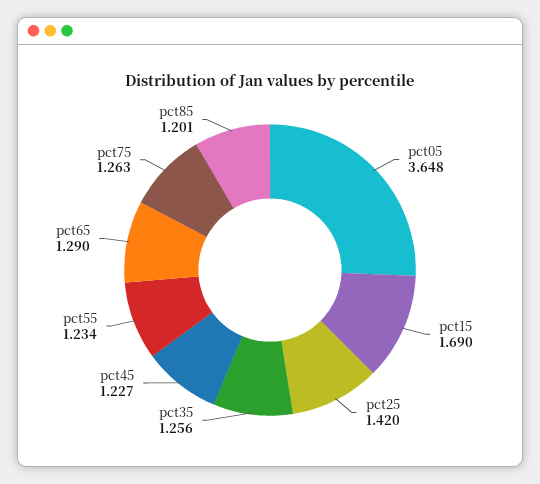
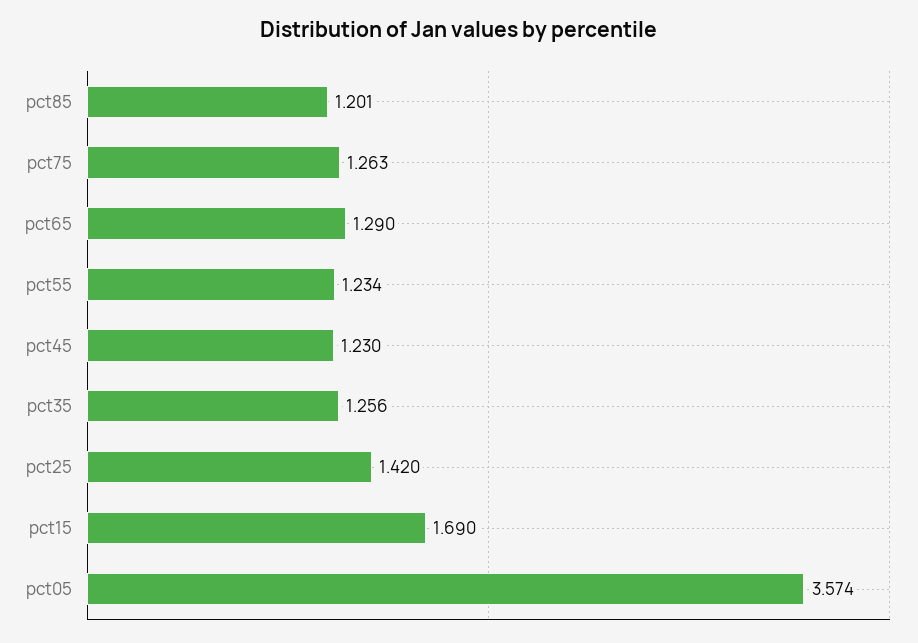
pct05: 3.648 -> 3.574
pct45: 1.227 -> 1.23

